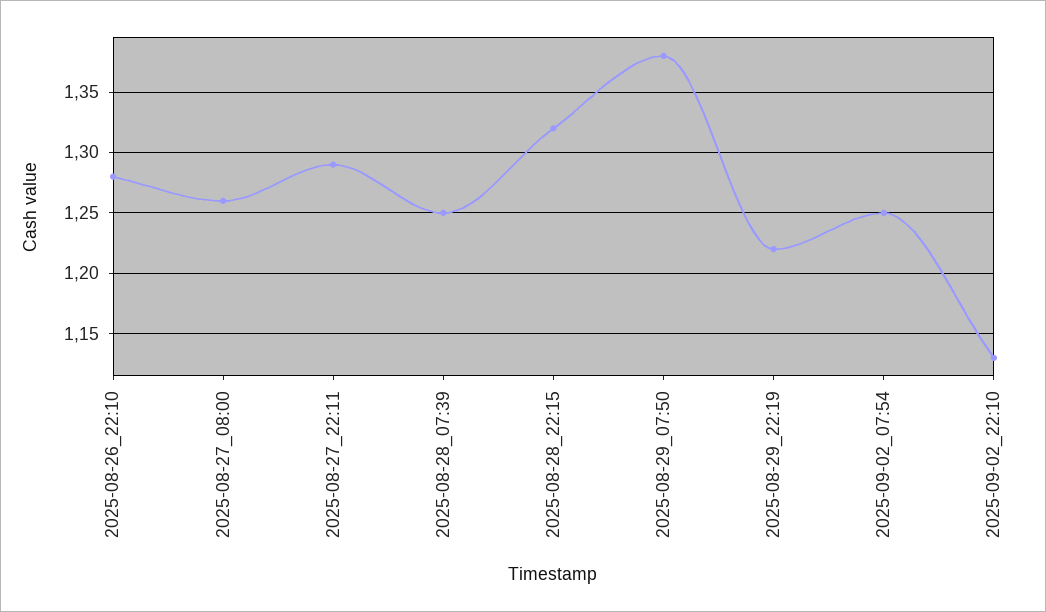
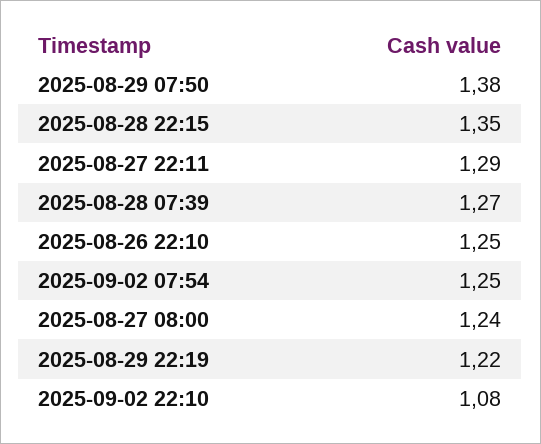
2025-08-26_22:10: 1.28 -> 1.25
2025-08-27_08:00: 1.26 -> 1.24
2025-08-28_07:39: 1.25 -> 1.27
2025-08-28_22:15: 1.32 -> 1.35
2025-09-02_22:10: 1.13 -> 1.08

